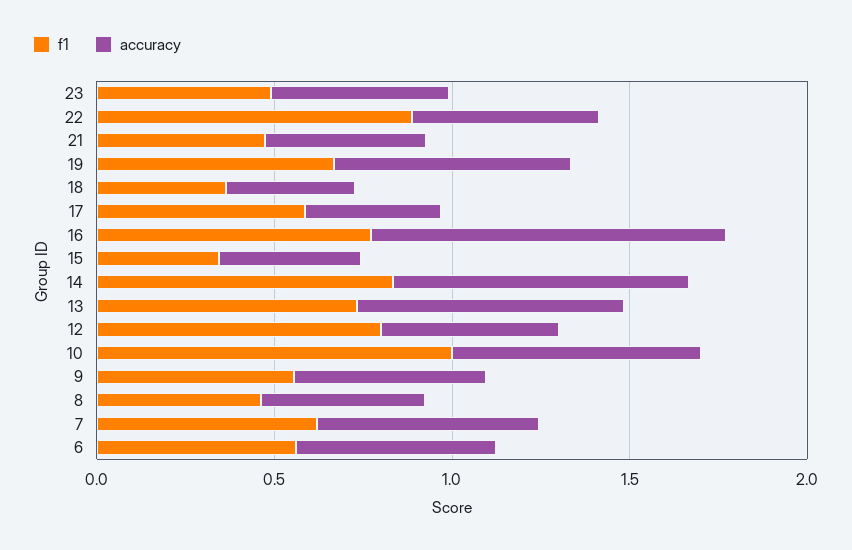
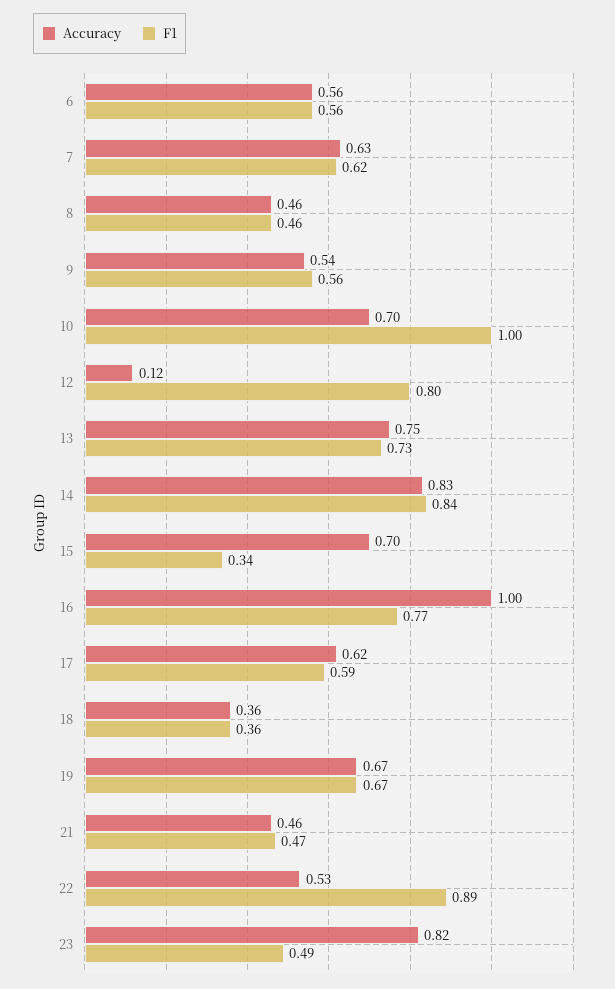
accuracy, 23: 0.5 -> 0.82
accuracy, 17: 0.4 -> 0.62
accuracy, 15: 0.4 -> 0.7
accuracy, 12: 0.5 -> 0.12

